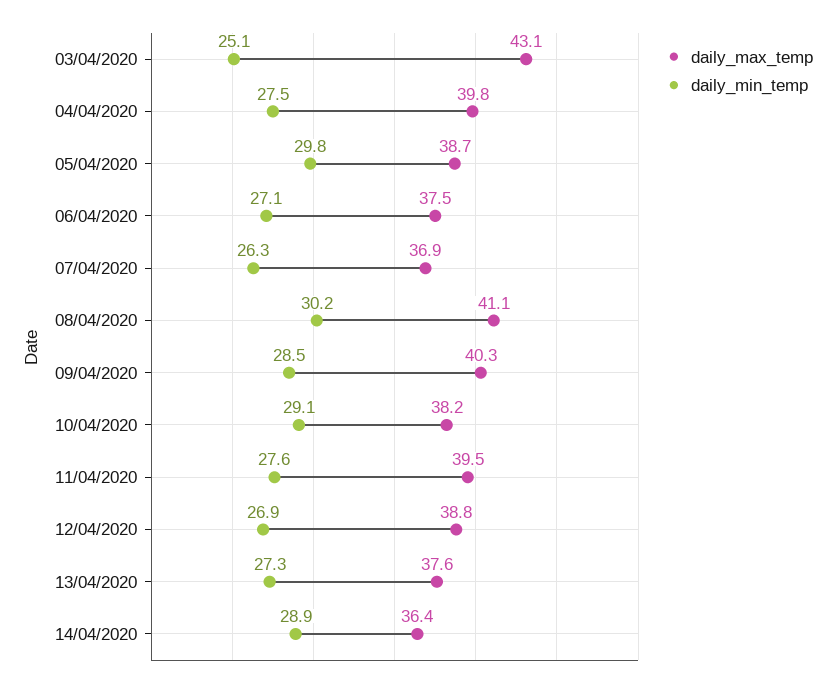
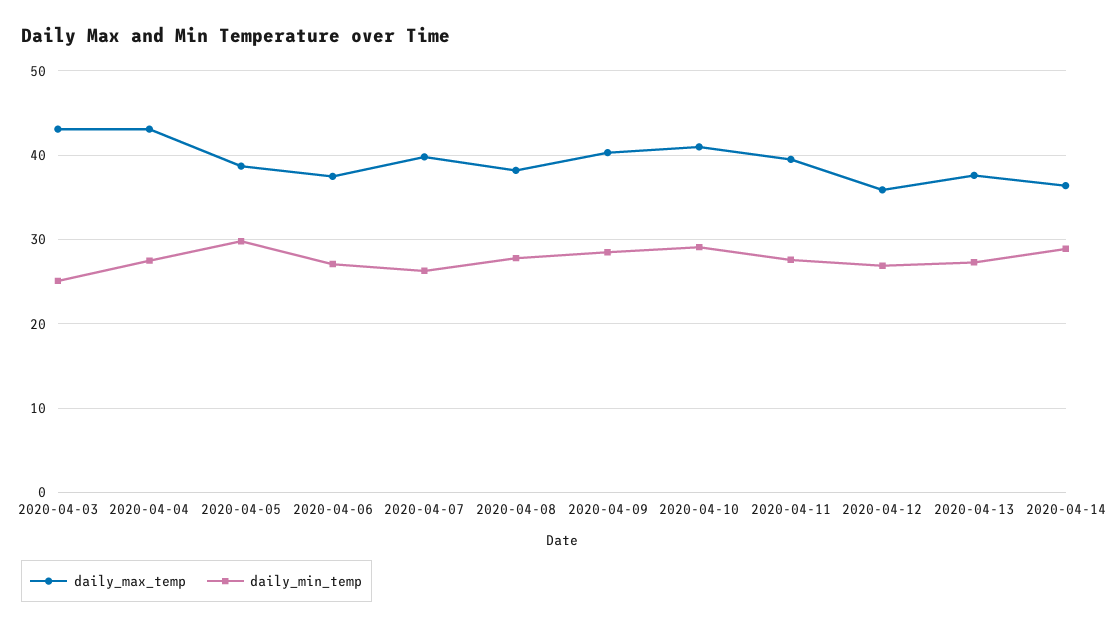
daily_max_temp, 04/04/2020: 39.8 -> 43
daily_max_temp, 07/04/2020: 36.9 -> 40
daily_max_temp, 08/04/2020: 41.1 -> 38
daily_min_temp, 08/04/2020: 30.2 -> 28
daily_max_temp, 10/04/2020: 38.2 -> 41
daily_max_temp, 12/04/2020: 38.8 -> 36

